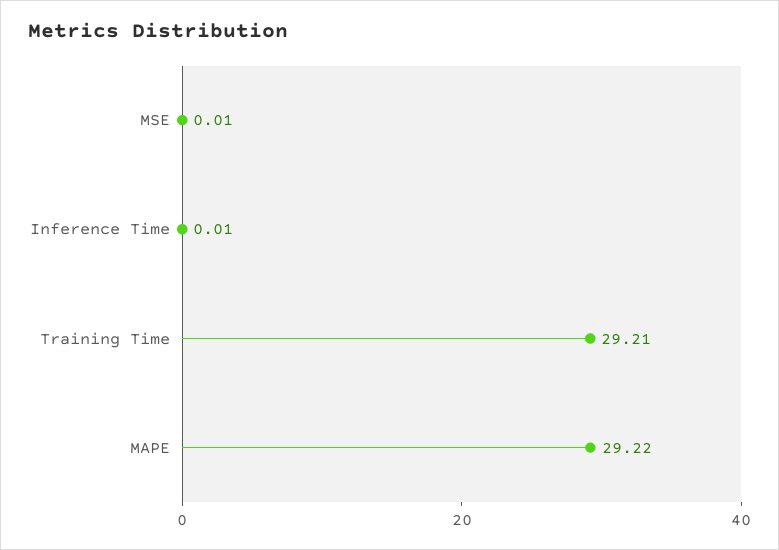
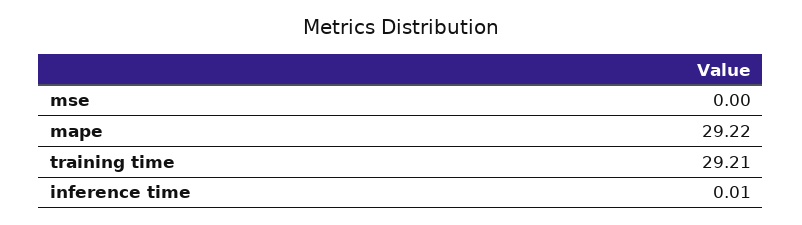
MSE: 0.01 -> 0

